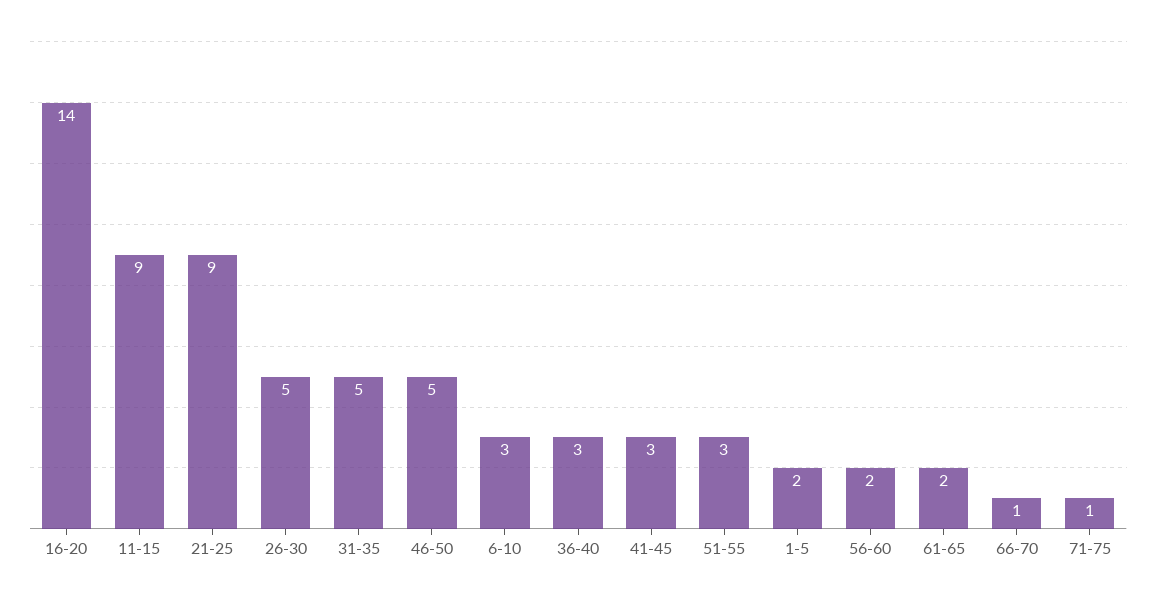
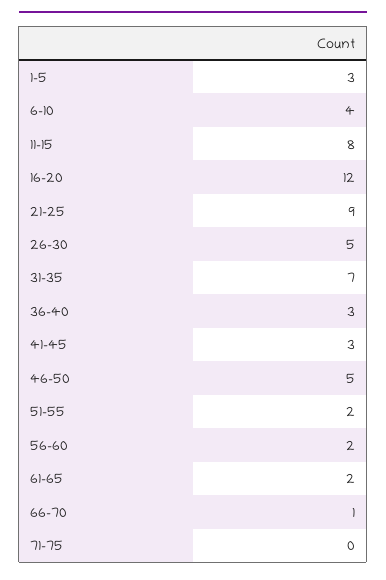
16-20: 14 -> 12
11-15: 9 -> 8
31-35: 5 -> 7
6-10: 3 -> 4
51-55: 3 -> 2
1-5: 2 -> 3
71-75: 1 -> 0

